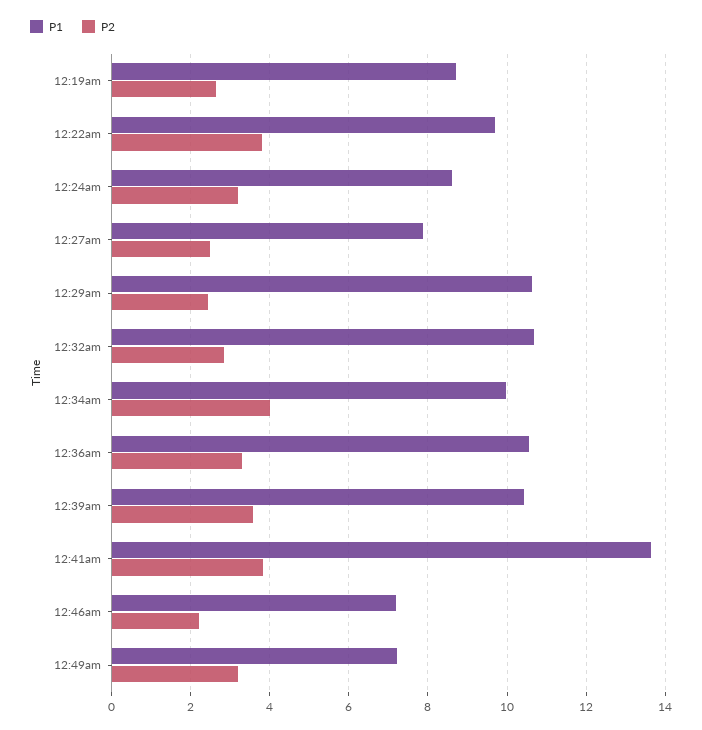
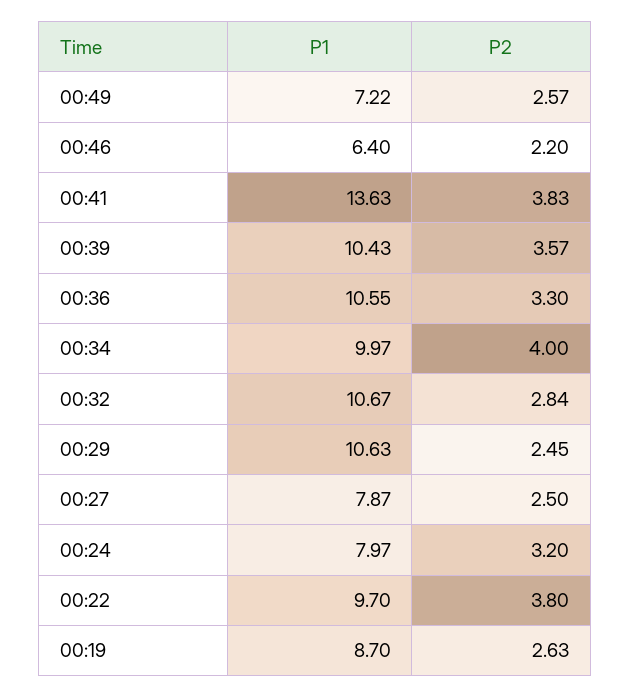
P1, 12:24am: 8.6 -> 7.97
P1, 12:46am: 7.2 -> 6.4
P2, 12:49am: 3.2 -> 2.57

